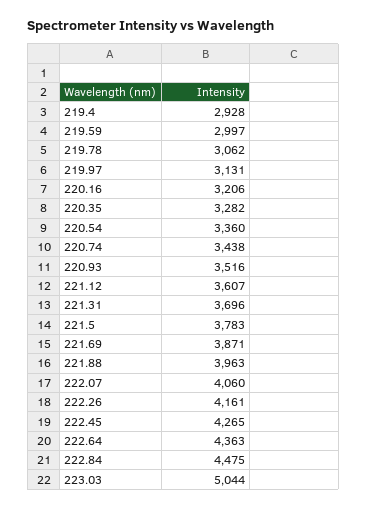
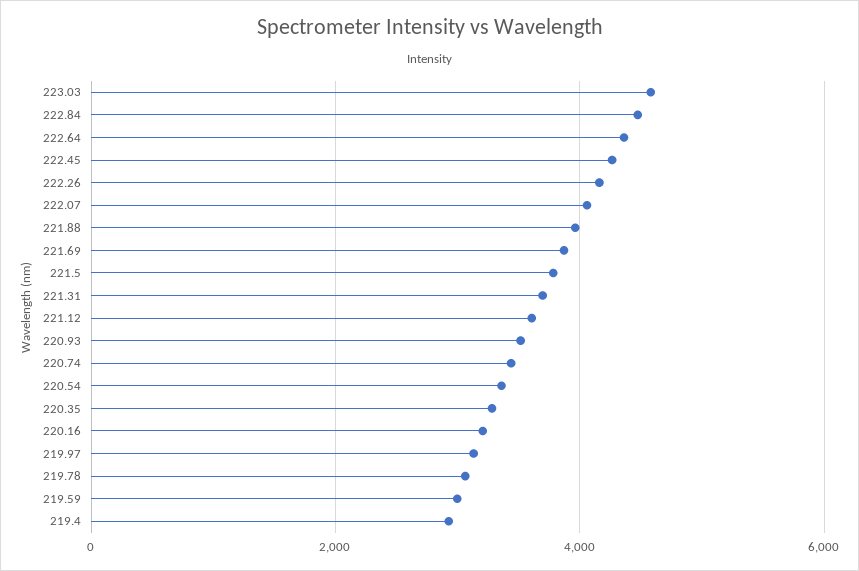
223.03: 5044 -> 4600

